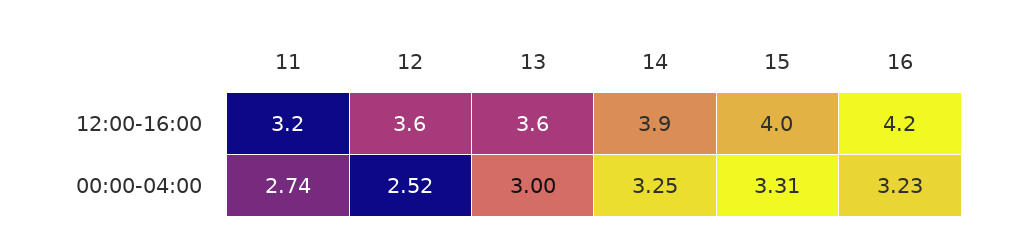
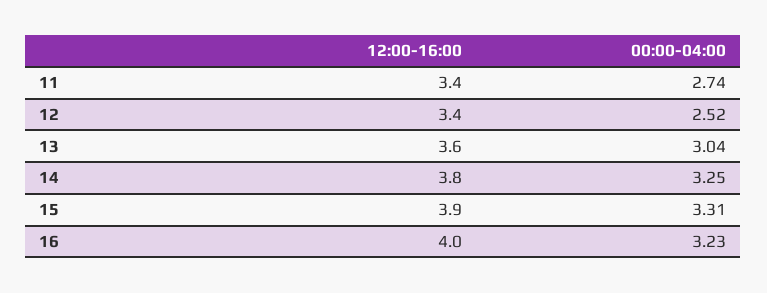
11, 12:00-16:00: 3.2 -> 3.4
12, 12:00-16:00: 3.6 -> 3.4
14, 12:00-16:00: 3.9 -> 3.8
15, 12:00-16:00: 4 -> 3.9
16, 12:00-16:00: 4.2 -> 4
13, 00:00-04:00: 3 -> 3.04

